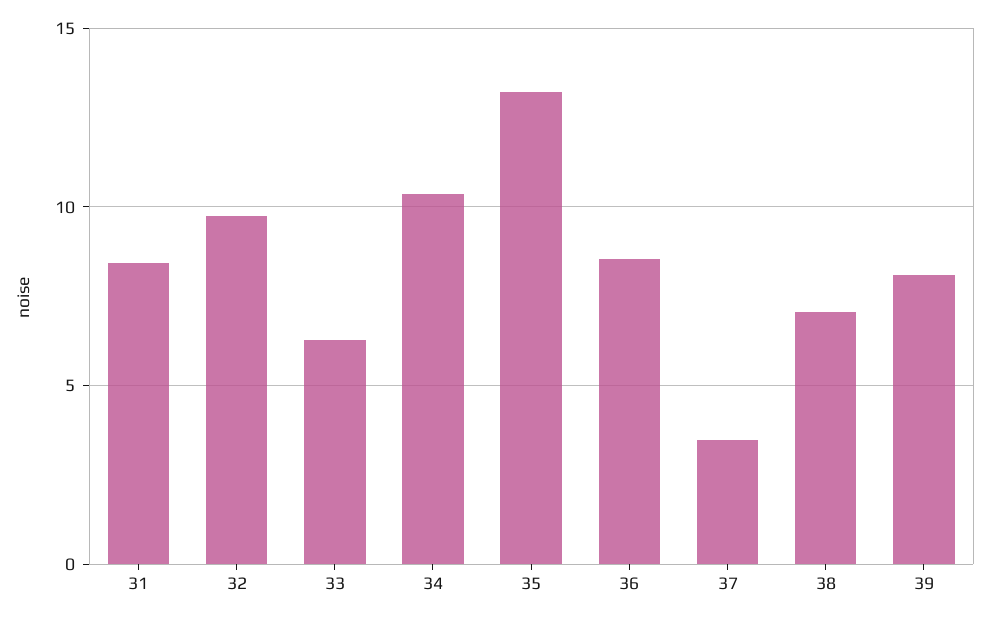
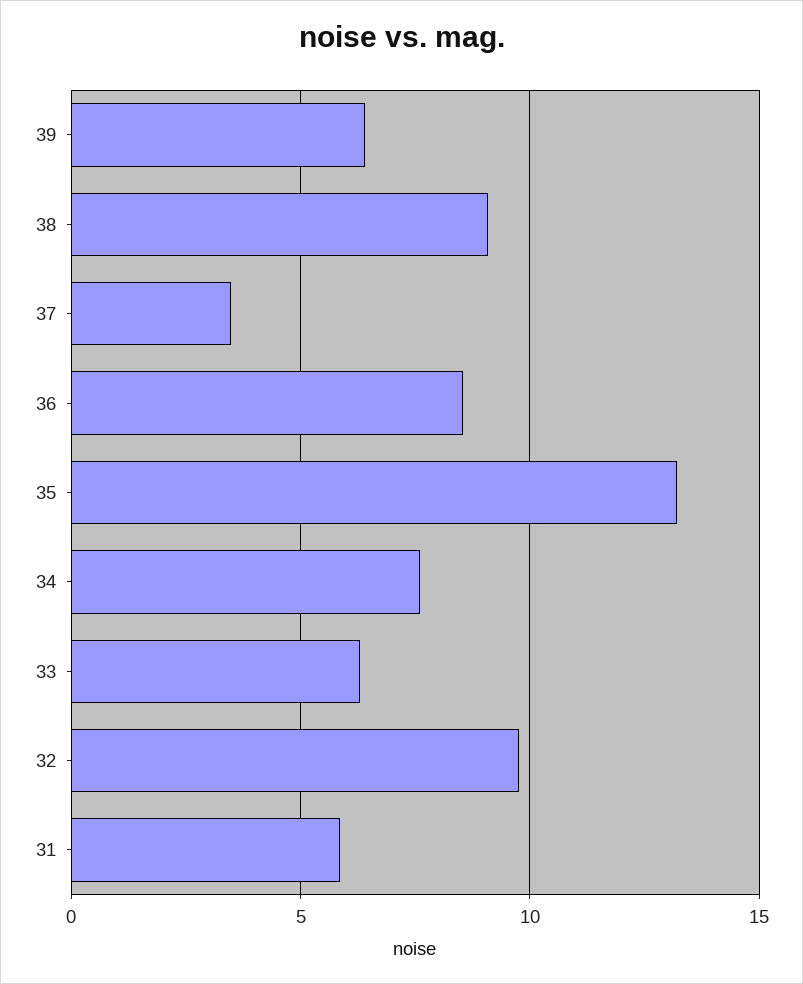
31: 8.5 -> 6
34: 10.5 -> 7.5
38: 7 -> 9
39: 8 -> 6.5

